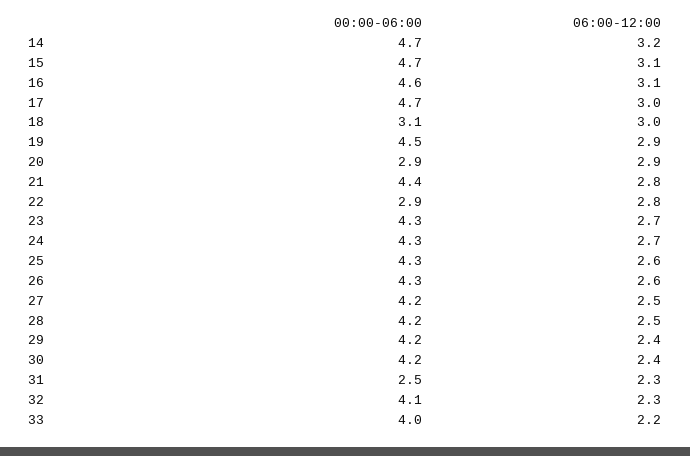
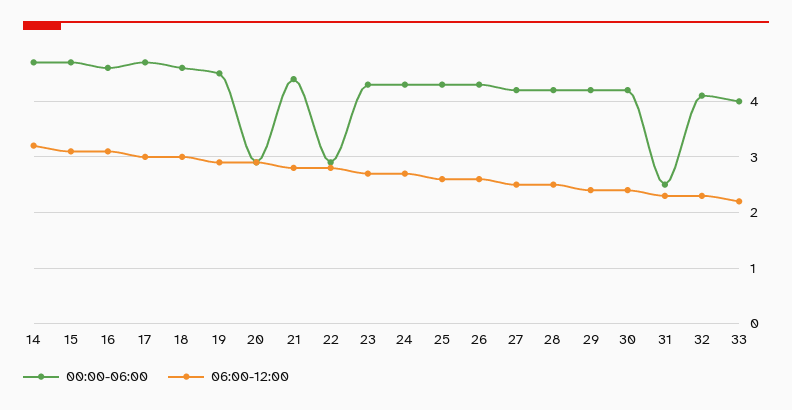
00:00-06:00, 18: 3.1 -> 4.5

